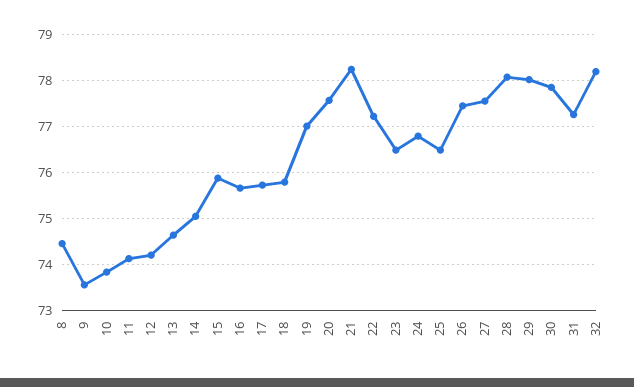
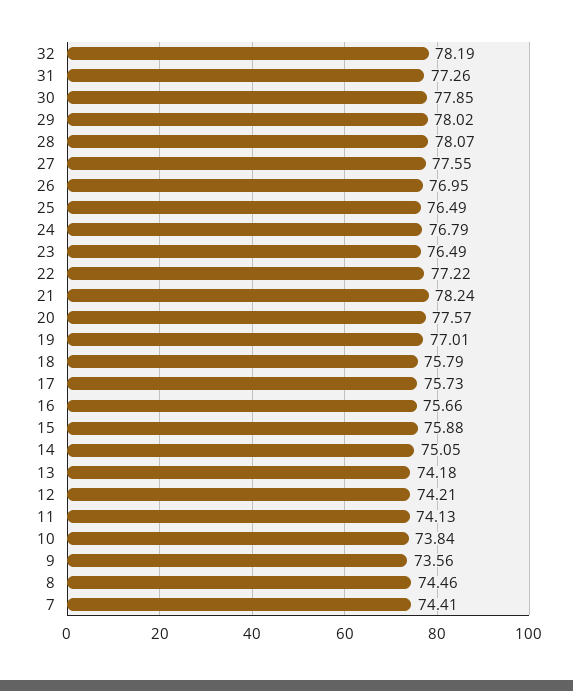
13: 74.6 -> 74.18
26: 77.4 -> 76.95
7: none -> 74.41

